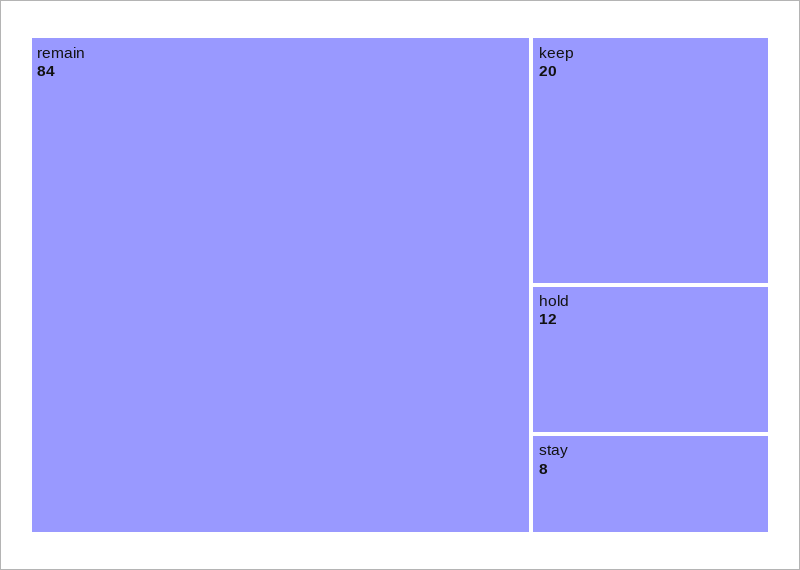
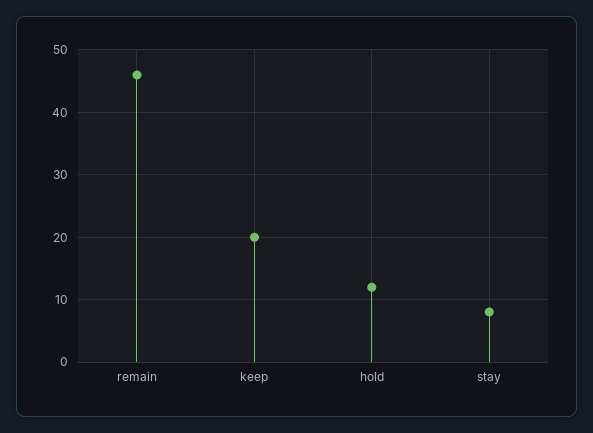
remain: 84 -> 46

